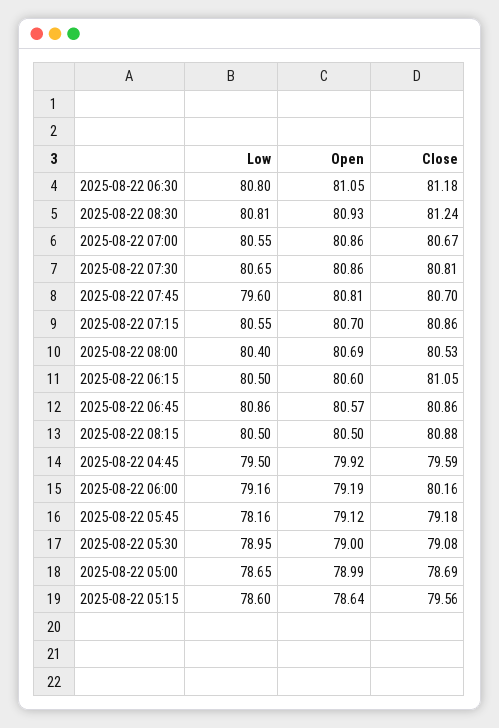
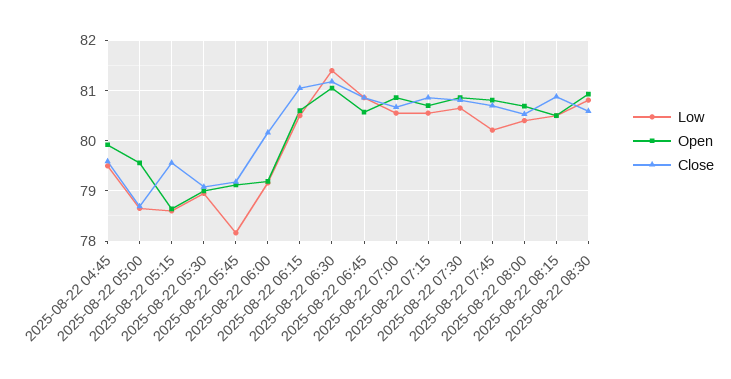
Low, 2025-08-22 06:30: 80.8 -> 81.4
Close, 2025-08-22 08:30: 81.24 -> 80.6
Low, 2025-08-22 07:45: 79.6 -> 80.2
Open, 2025-08-22 05:00: 78.99 -> 79.6

